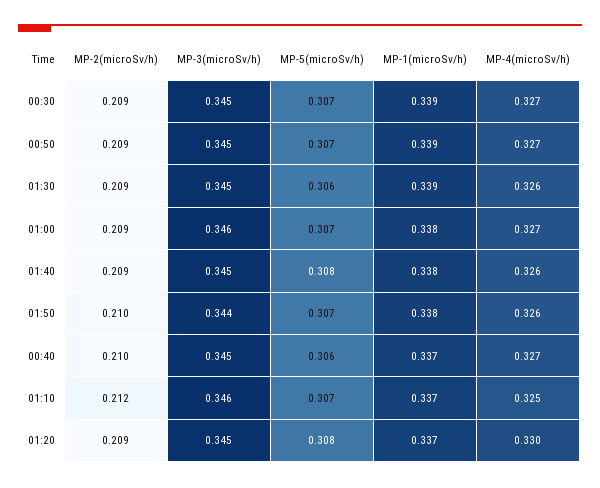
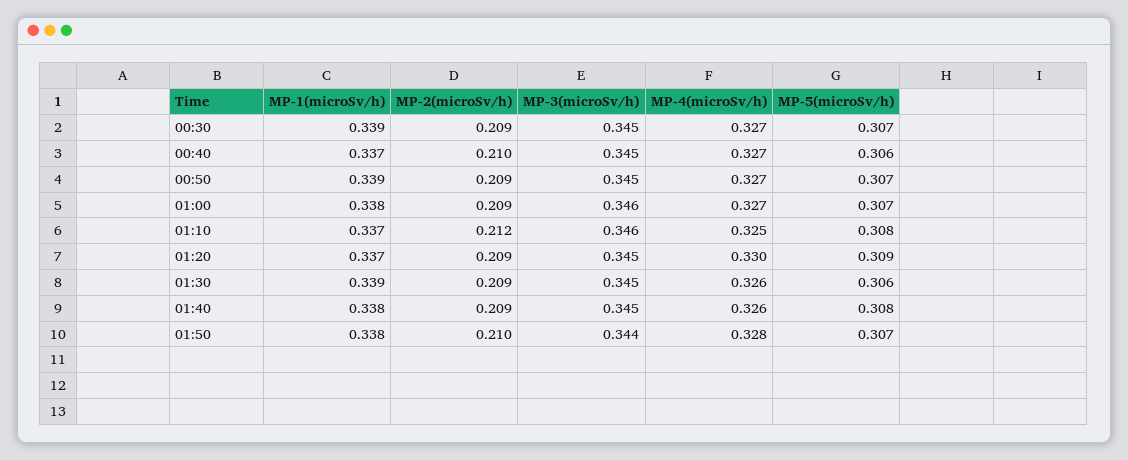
MP-4(microSv/h), 01:50: 0.326 -> 0.328
MP-5(microSv/h), 01:10: 0.307 -> 0.308
MP-5(microSv/h), 01:20: 0.308 -> 0.309

